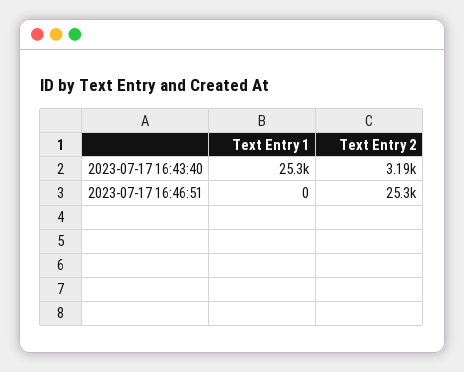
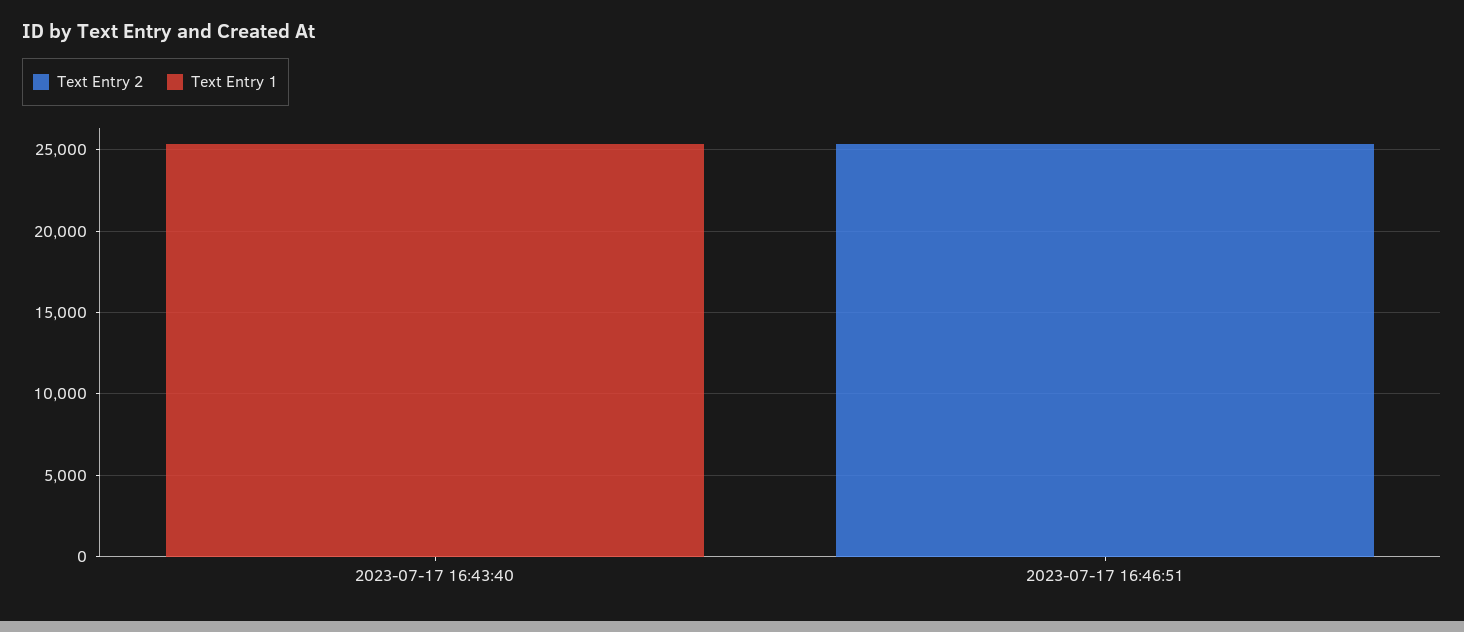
Text Entry 2, 2023-07-17 16:43:40: 3190 -> 0

